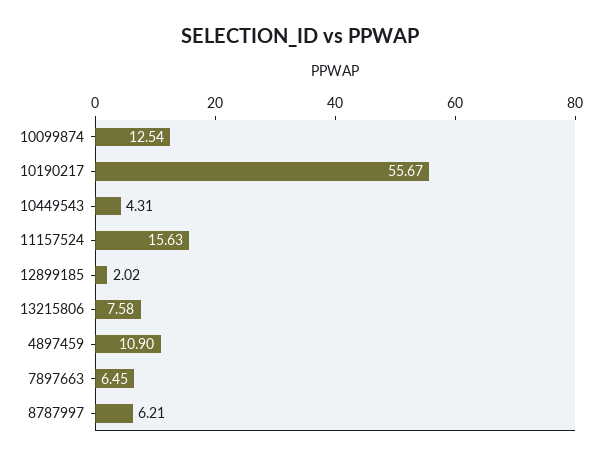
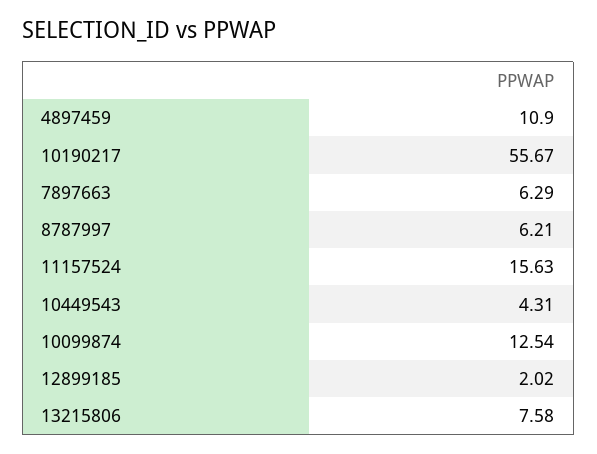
7897663: 6.45 -> 6.29

